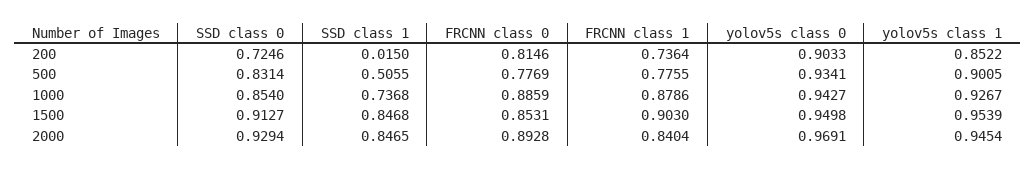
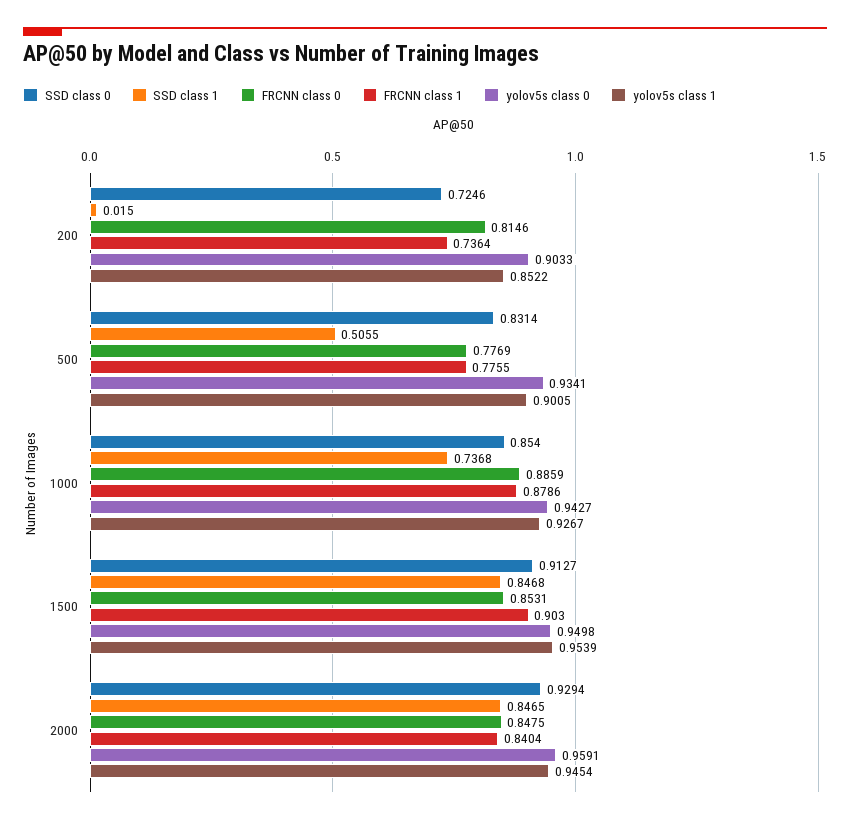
FRCNN class 0, 2000: 0.8928 -> 0.8475
yolov5s class 0, 2000: 0.9691 -> 0.9591

